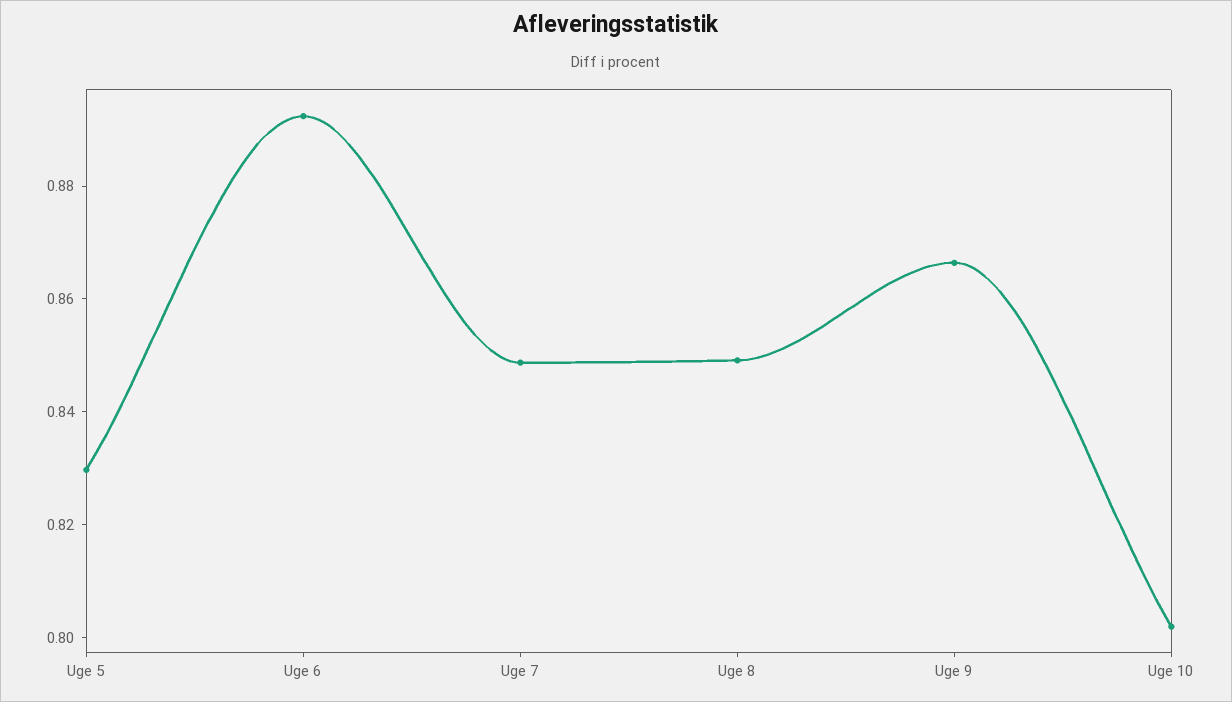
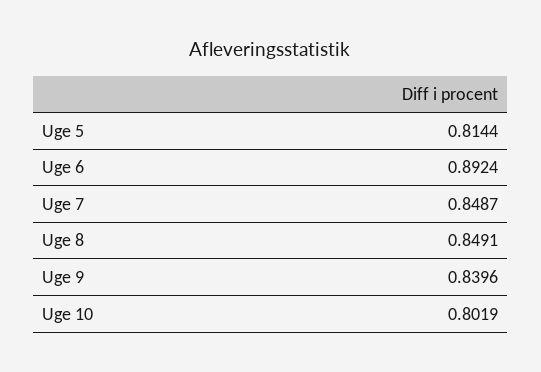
Uge 5: 0.83 -> 0.8144
Uge 9: 0.865 -> 0.8396

